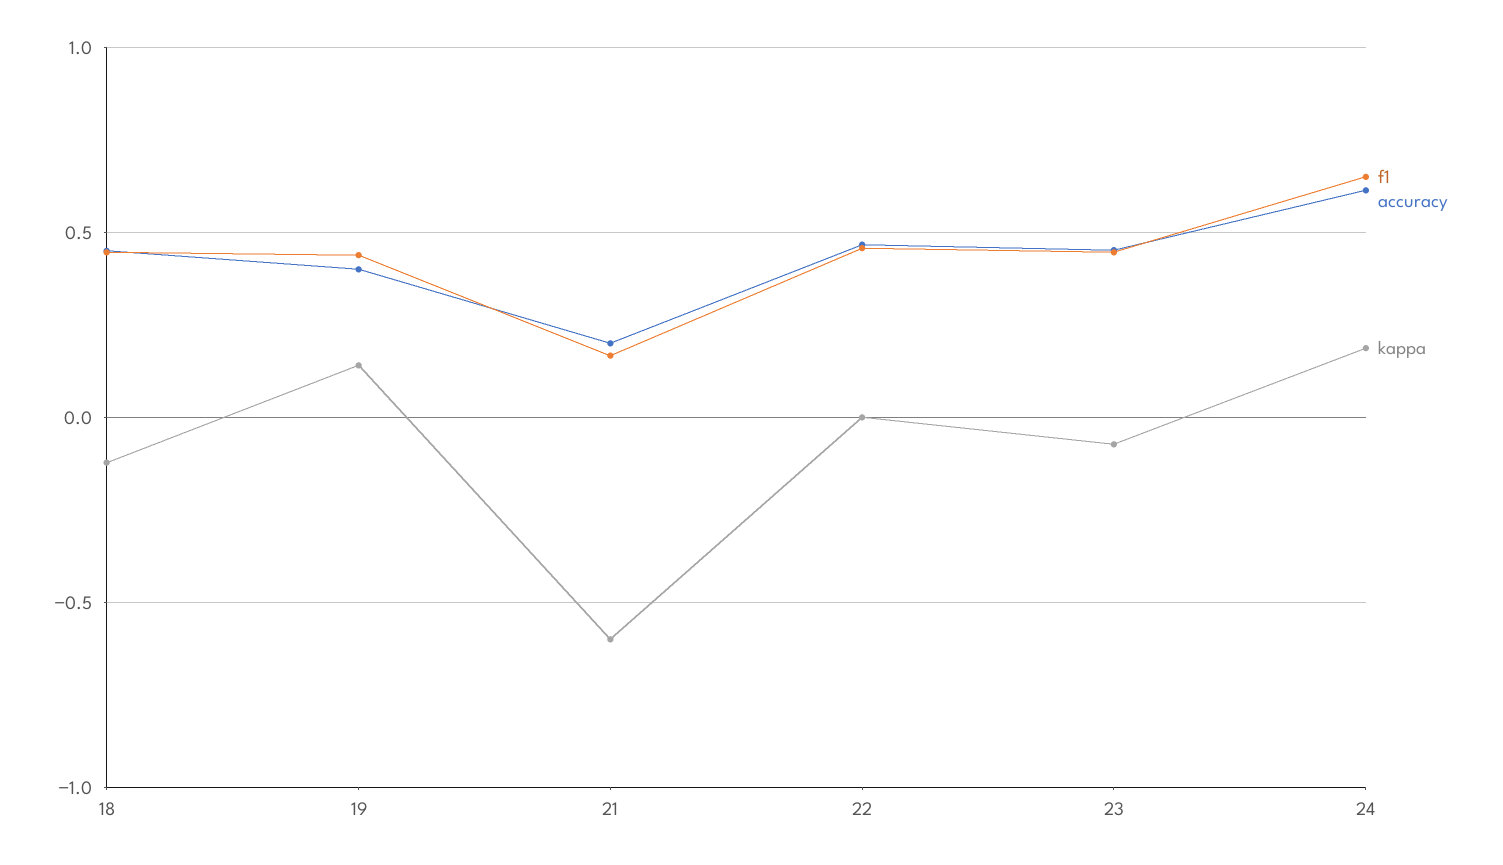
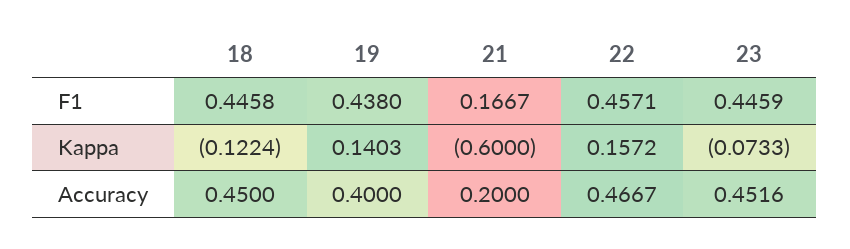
kappa, 22: 0 -> 0.1572
f1, 24: 0.65 -> none
accuracy, 24: 0.6 -> none
kappa, 24: 0.2 -> none

